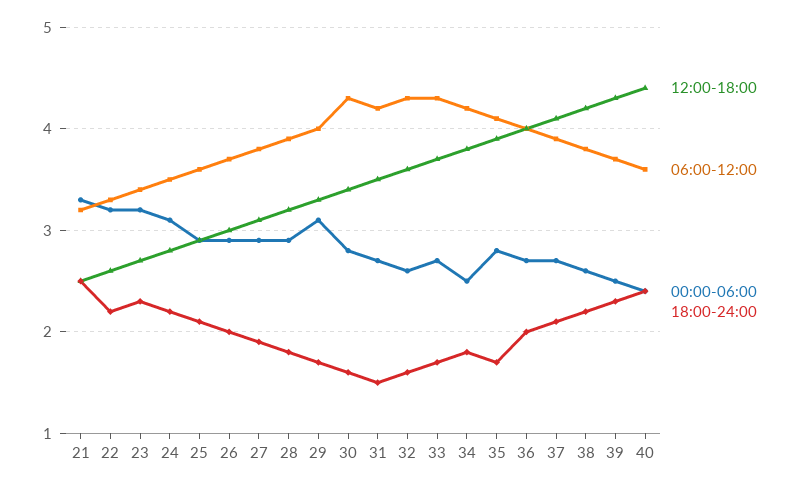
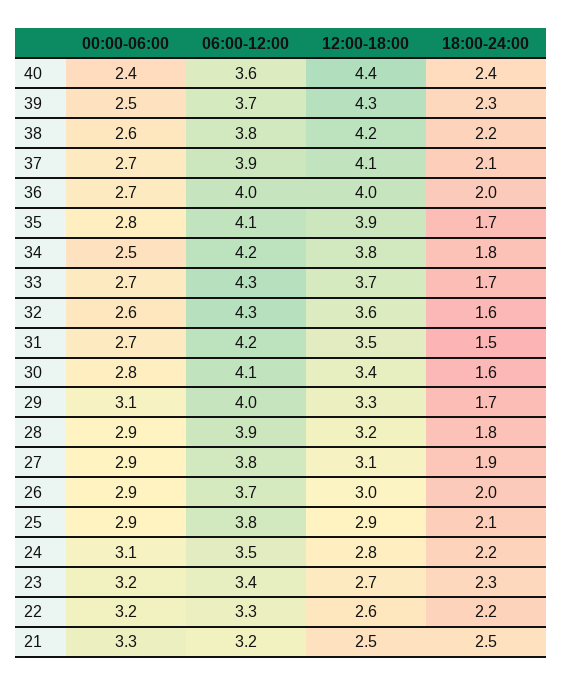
06:00-12:00, 25: 3.6 -> 3.8
06:00-12:00, 30: 4.3 -> 4.1

